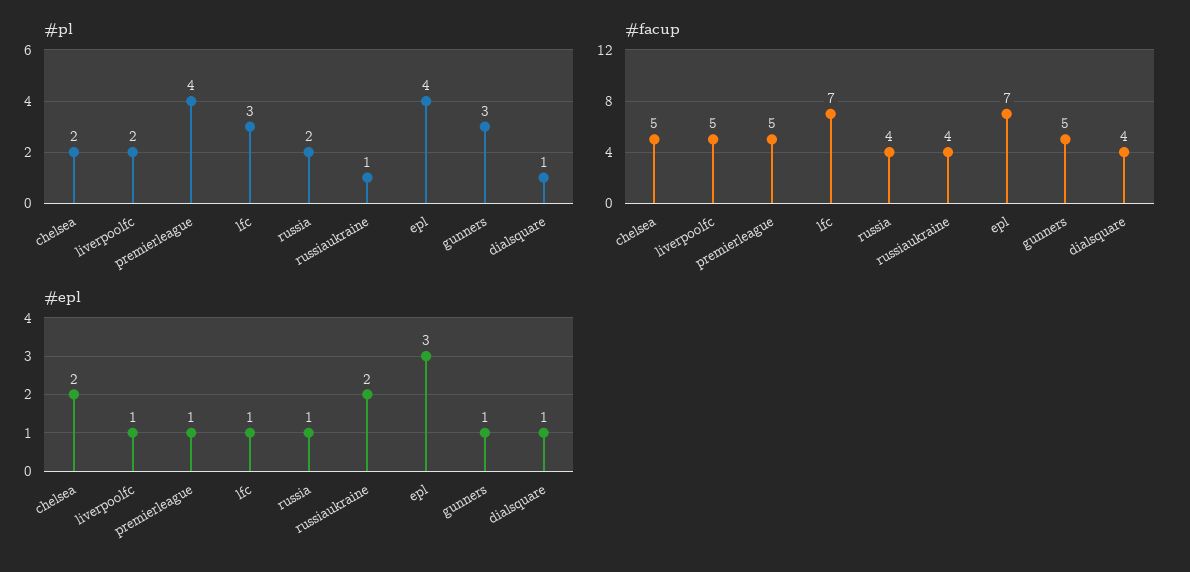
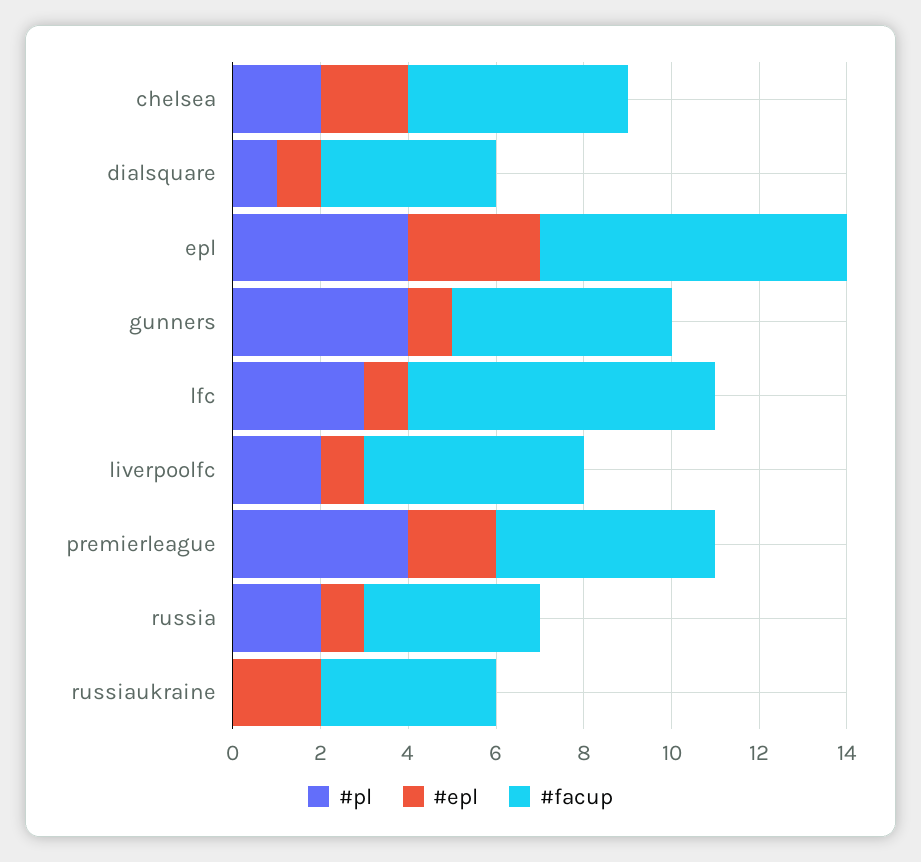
#pl, russiaukraine: 1 -> 0
#pl, gunners: 3 -> 4
#epl, premierleague: 1 -> 2

